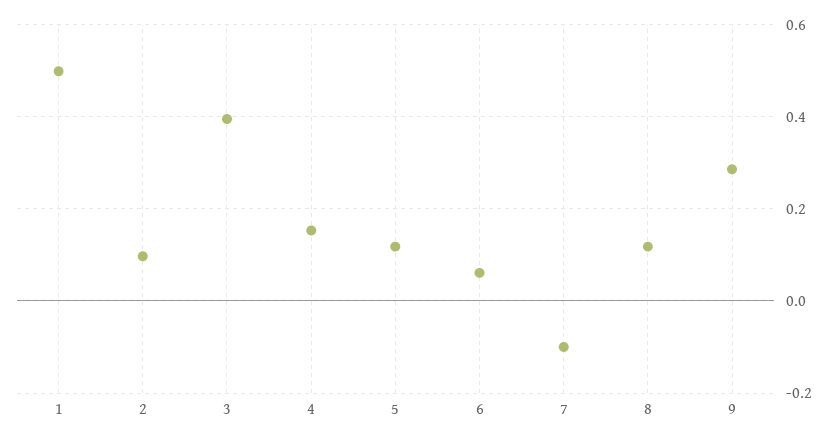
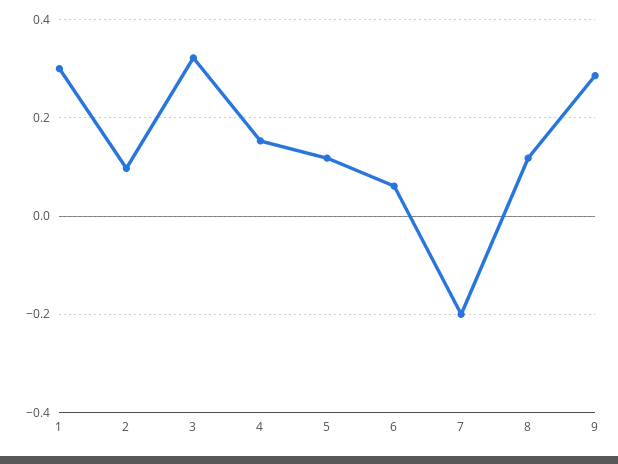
1: 0.5 -> 0.3
3: 0.4 -> 0.32
7: -0.1 -> -0.2

